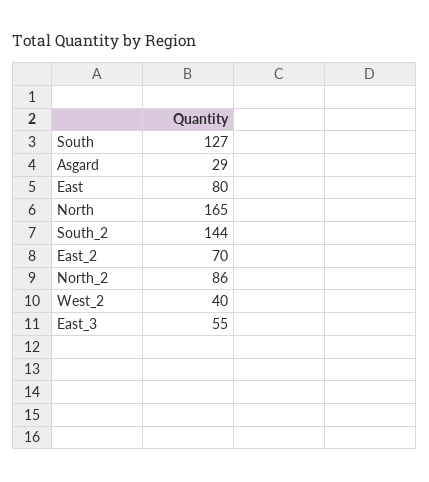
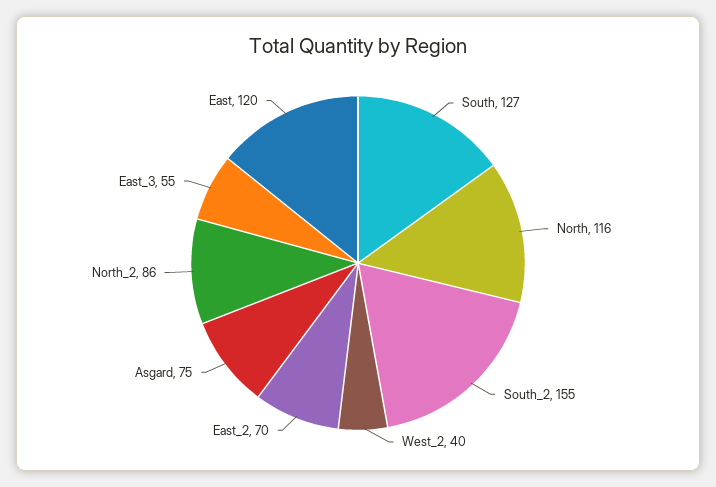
Asgard: 29 -> 75
East: 80 -> 120
North: 165 -> 116
South_2: 144 -> 155

